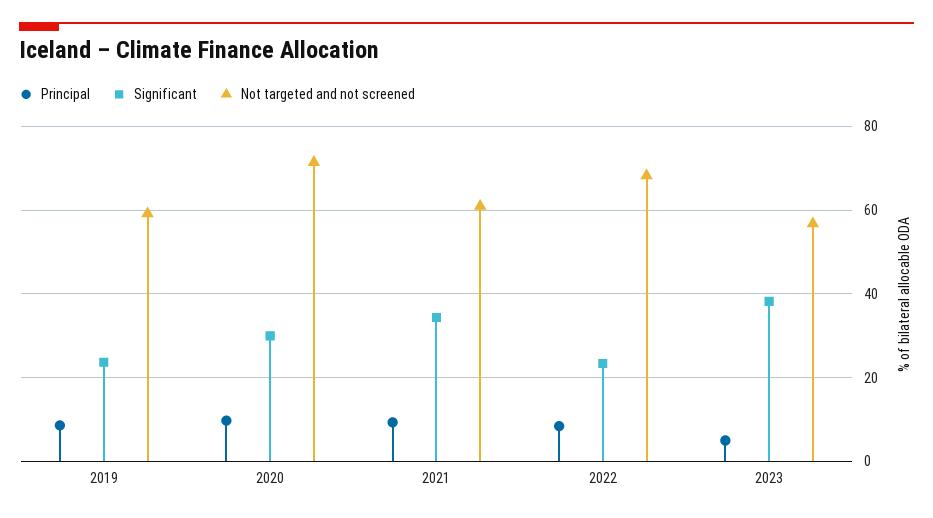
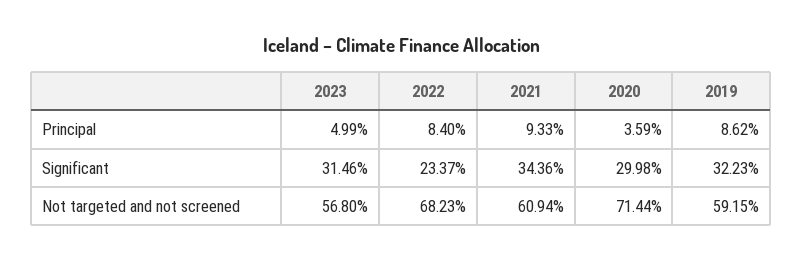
Significant, 2019: 24 -> 32.23
Principal, 2020: 10 -> 3.59
Significant, 2023: 38 -> 31.46

